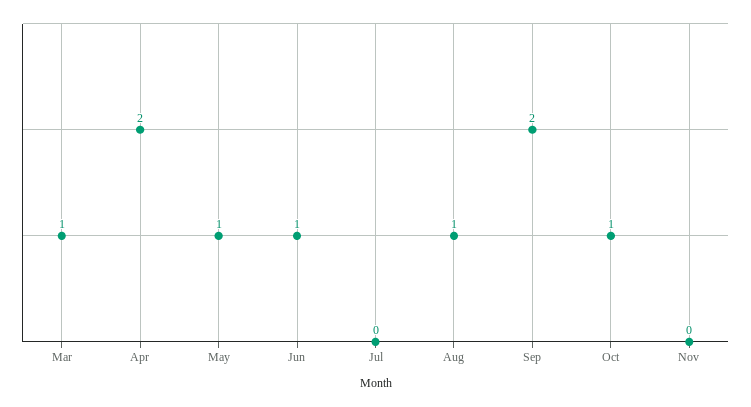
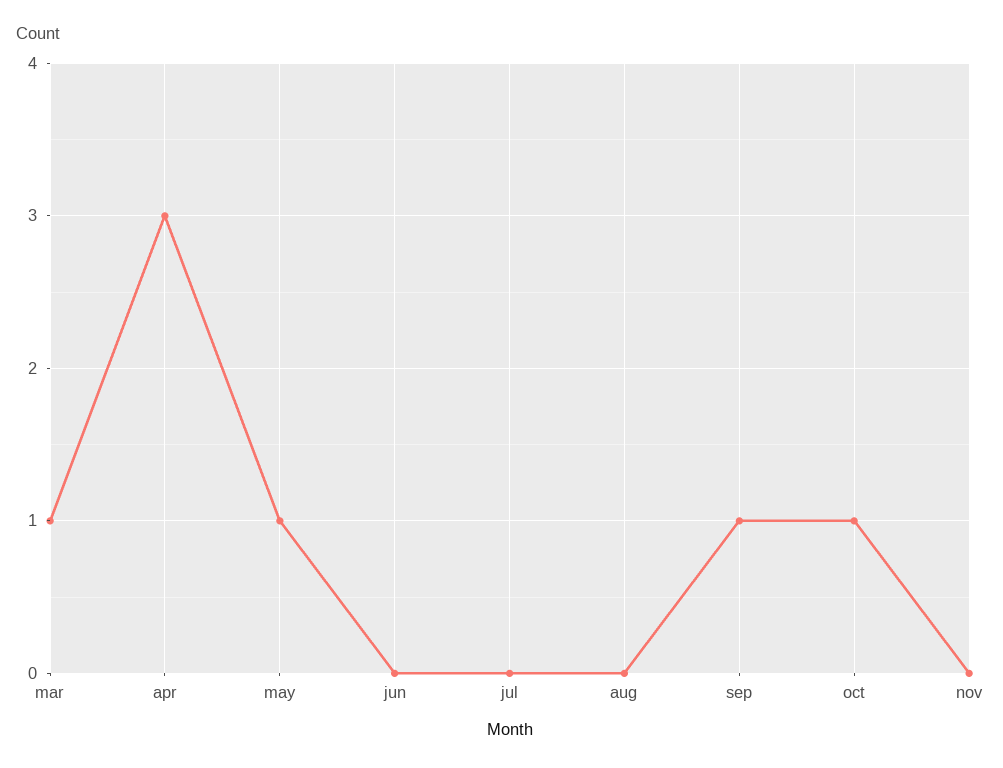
Apr: 2 -> 3
Jun: 1 -> 0
Aug: 1 -> 0
Sep: 2 -> 1

